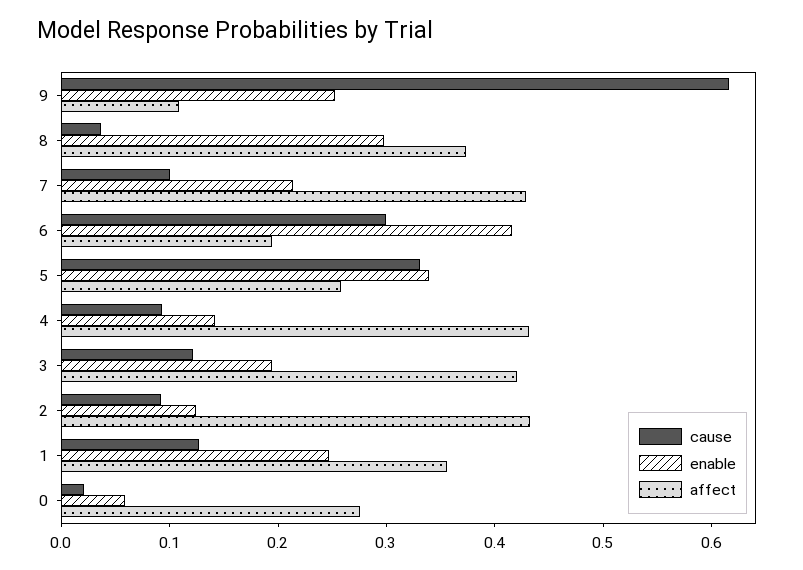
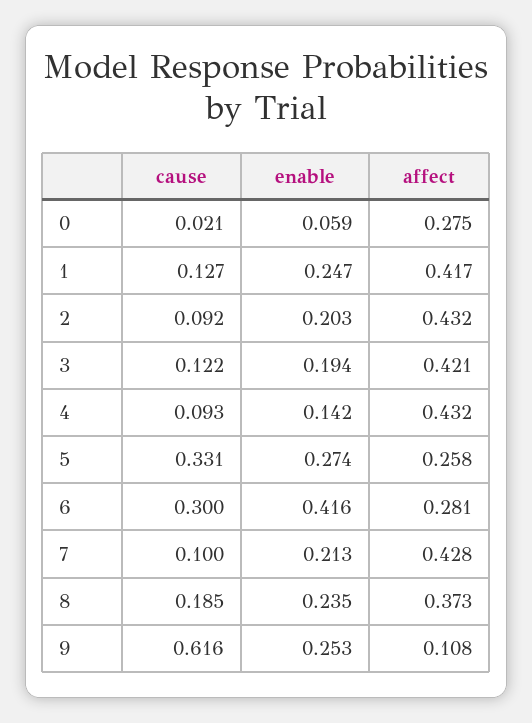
cause, 8: 0.04 -> 0.185
enable, 8: 0.3 -> 0.235
affect, 6: 0.2 -> 0.281
enable, 5: 0.34 -> 0.274
enable, 2: 0.12 -> 0.203
affect, 1: 0.36 -> 0.417

